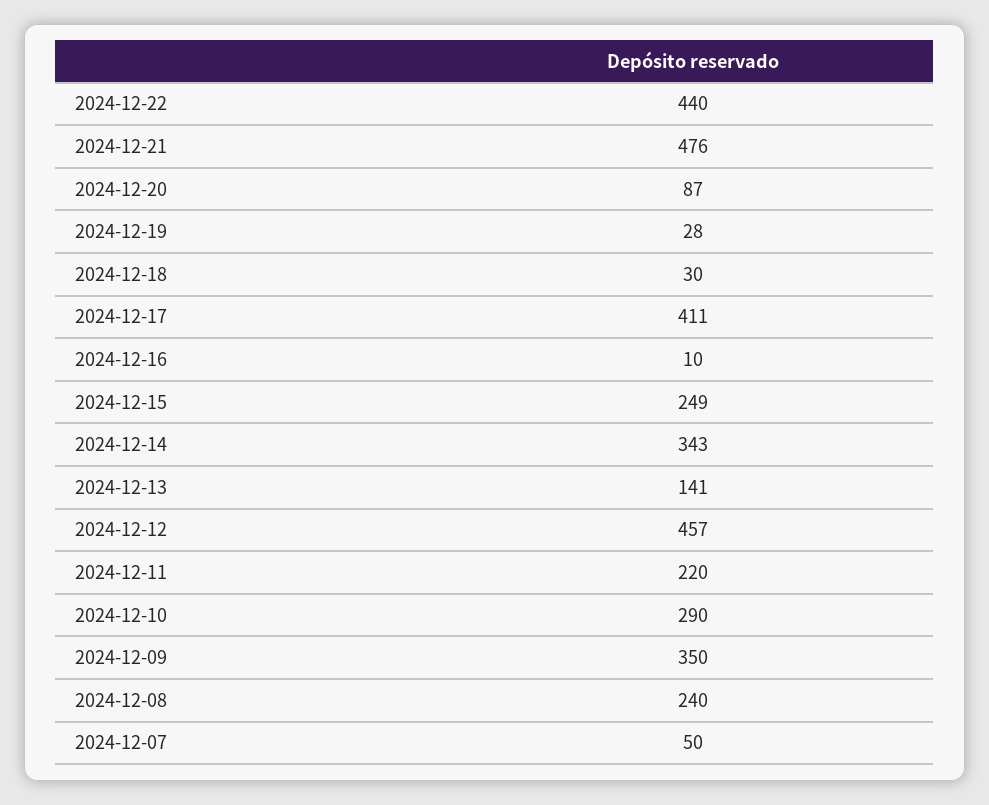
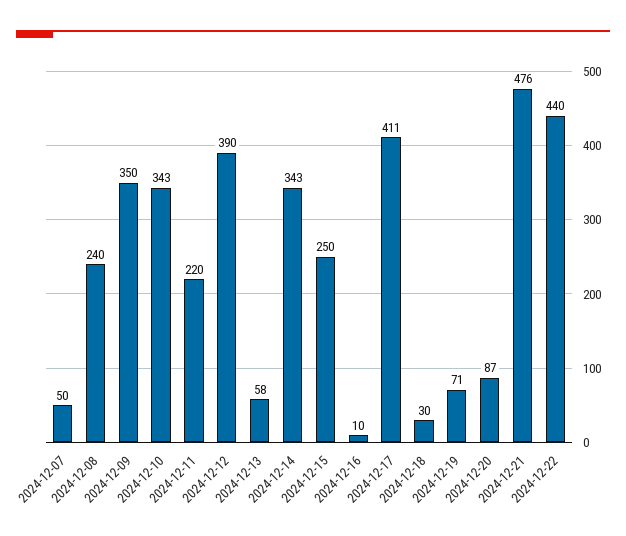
2024-12-19: 28 -> 71
2024-12-15: 249 -> 250
2024-12-13: 141 -> 58
2024-12-12: 457 -> 390
2024-12-10: 290 -> 343

